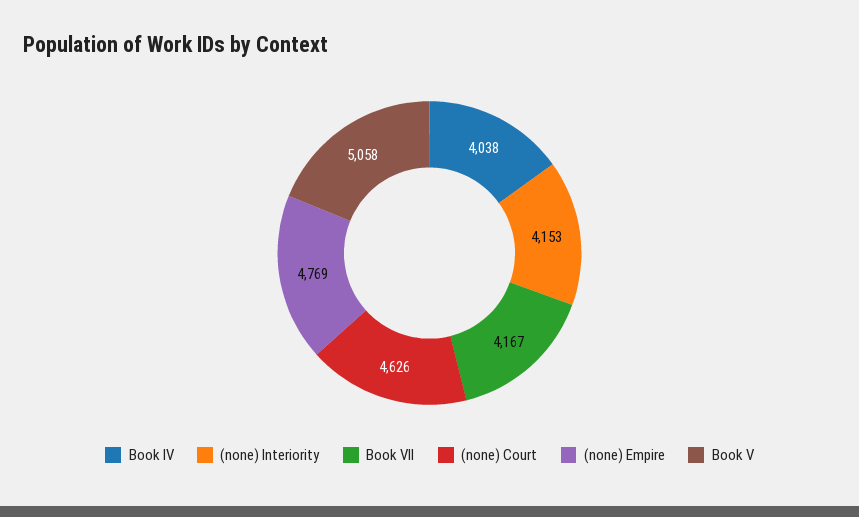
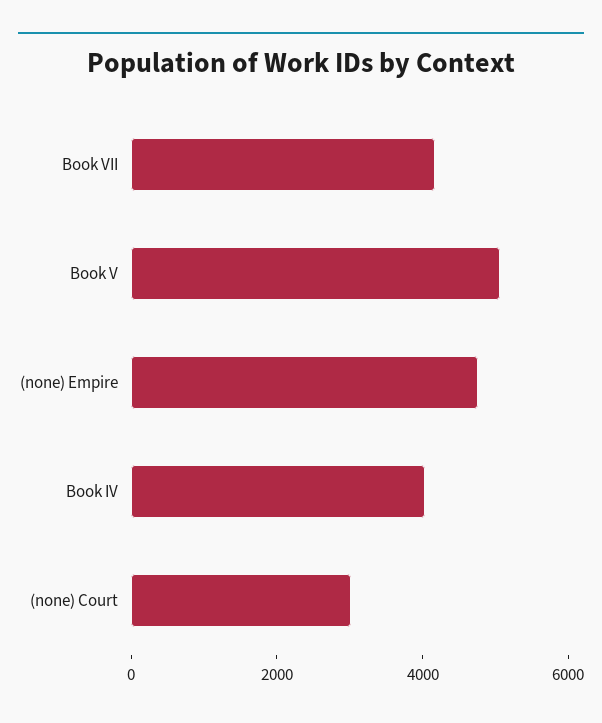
(none) Interiority: 4153 -> none
(none) Court: 4626 -> 3000

